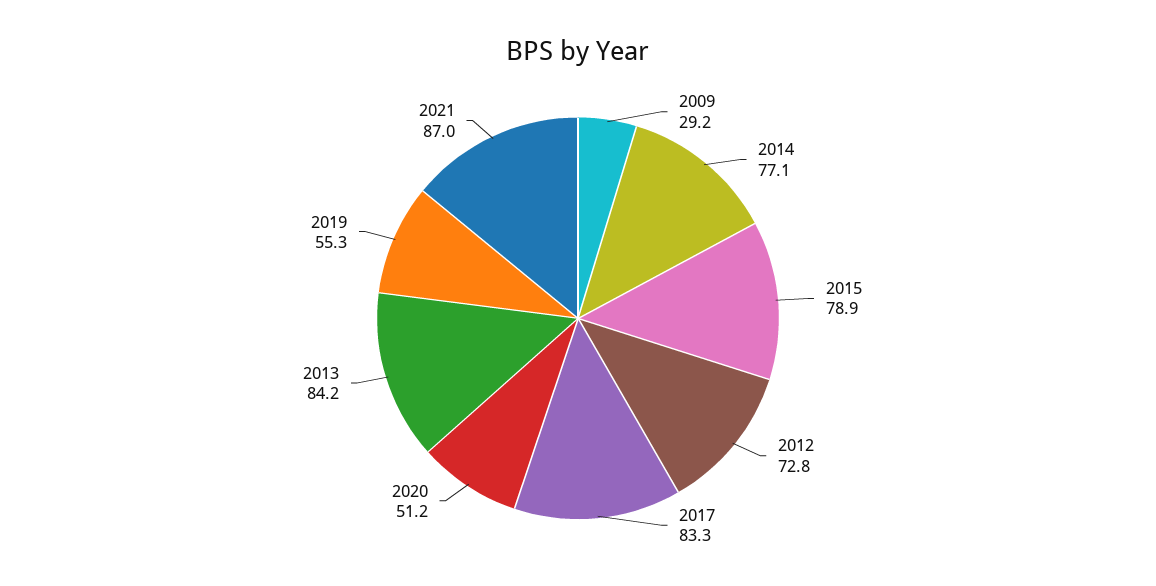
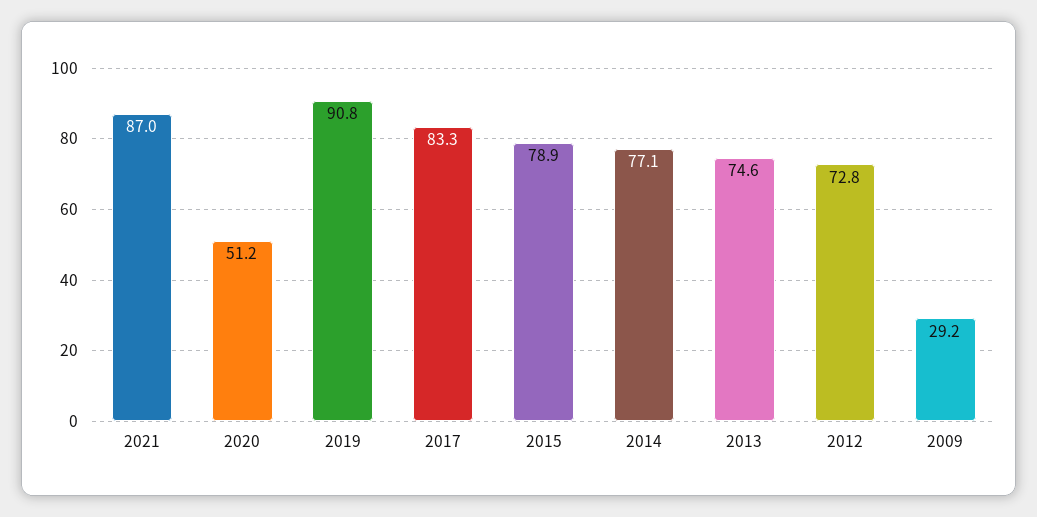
2013: 84.2 -> 74.6
2019: 55.3 -> 90.8

